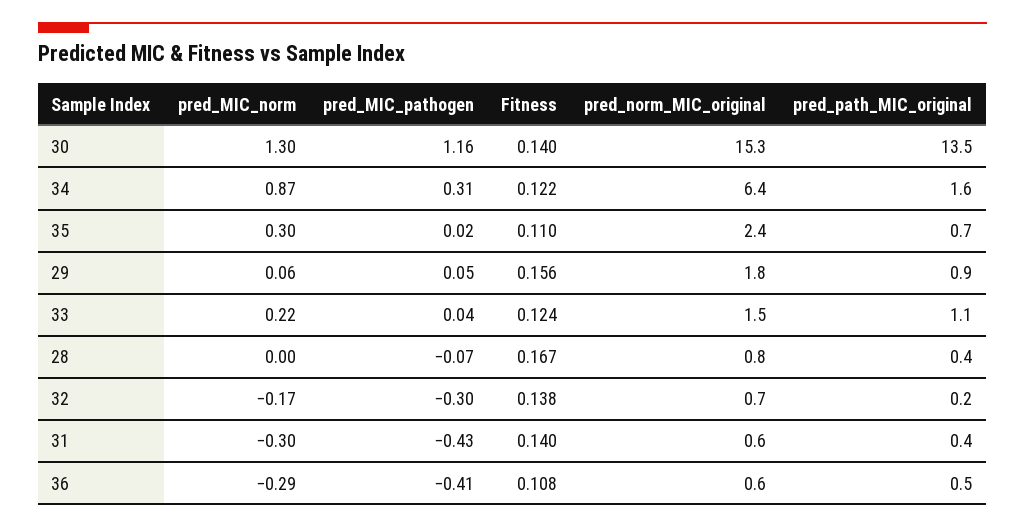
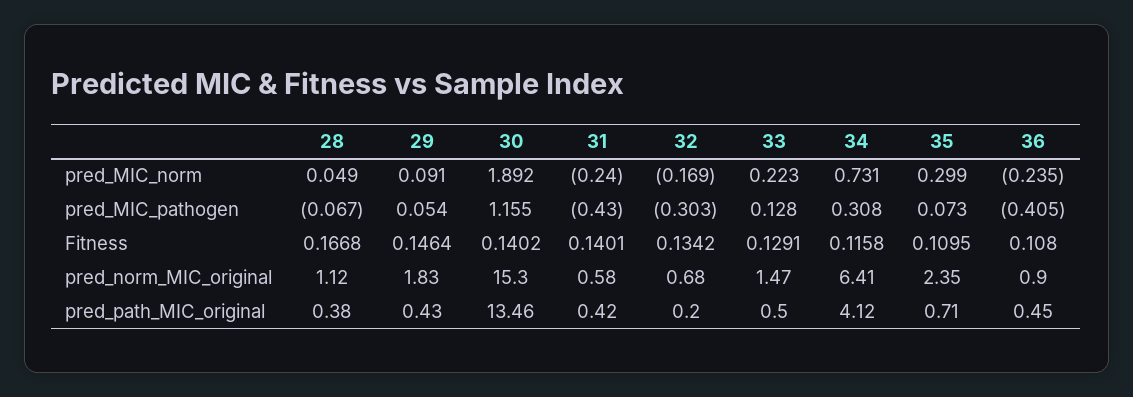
pred_MIC_norm, 30: 1.3 -> 1.892
pred_MIC_norm, 34: 0.87 -> 0.731
Fitness, 34: 0.122 -> 0.1158
pred_path_MIC_original, 34: 1.6 -> 4.12
pred_MIC_pathogen, 35: 0.02 -> 0.073
pred_MIC_norm, 29: 0.06 -> 0.091
Fitness, 29: 0.156 -> 0.1464
pred_path_MIC_original, 29: 0.9 -> 0.43
pred_MIC_pathogen, 33: 0.04 -> 0.128
Fitness, 33: 0.124 -> 0.1291
pred_path_MIC_original, 33: 1.1 -> 0.5
pred_MIC_norm, 28: 0 -> 0.049
pred_norm_MIC_original, 28: 0.8 -> 1.12
Fitness, 32: 0.138 -> 0.1342
pred_MIC_norm, 31: -0.3 -> -0.24
pred_MIC_norm, 36: -0.29 -> -0.235
pred_norm_MIC_original, 36: 0.6 -> 0.9

